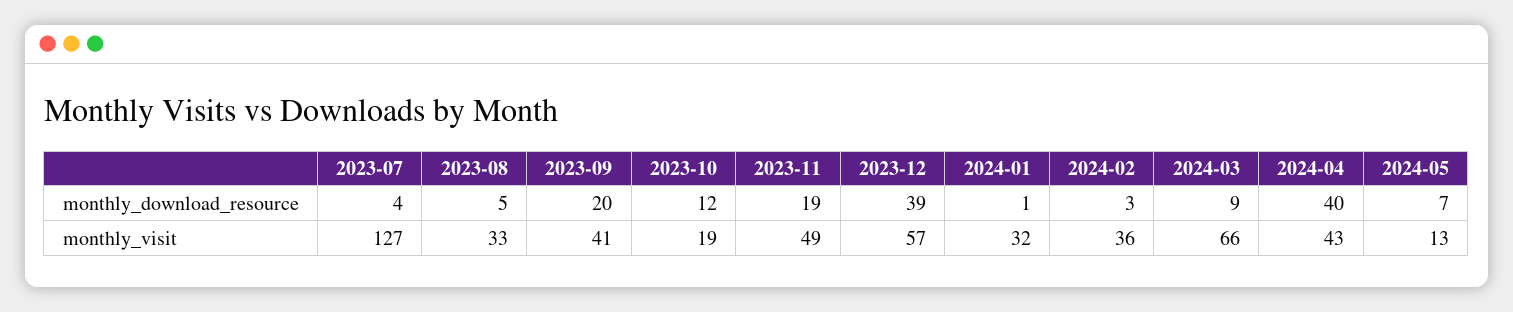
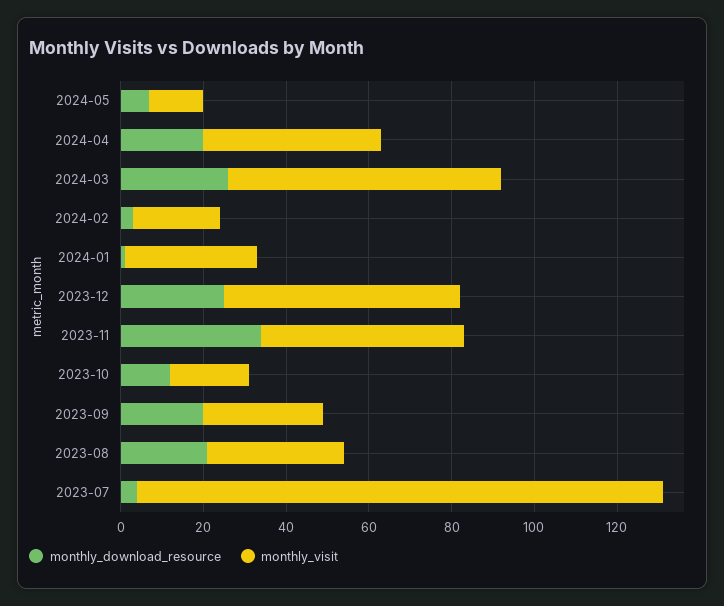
monthly_download_resource, 2023-08: 5 -> 20
monthly_download_resource, 2023-11: 19 -> 35
monthly_download_resource, 2023-12: 39 -> 25
monthly_download_resource, 2024-03: 9 -> 25
monthly_download_resource, 2024-04: 40 -> 20
monthly_visit, 2023-09: 41 -> 30
monthly_visit, 2024-02: 36 -> 20

